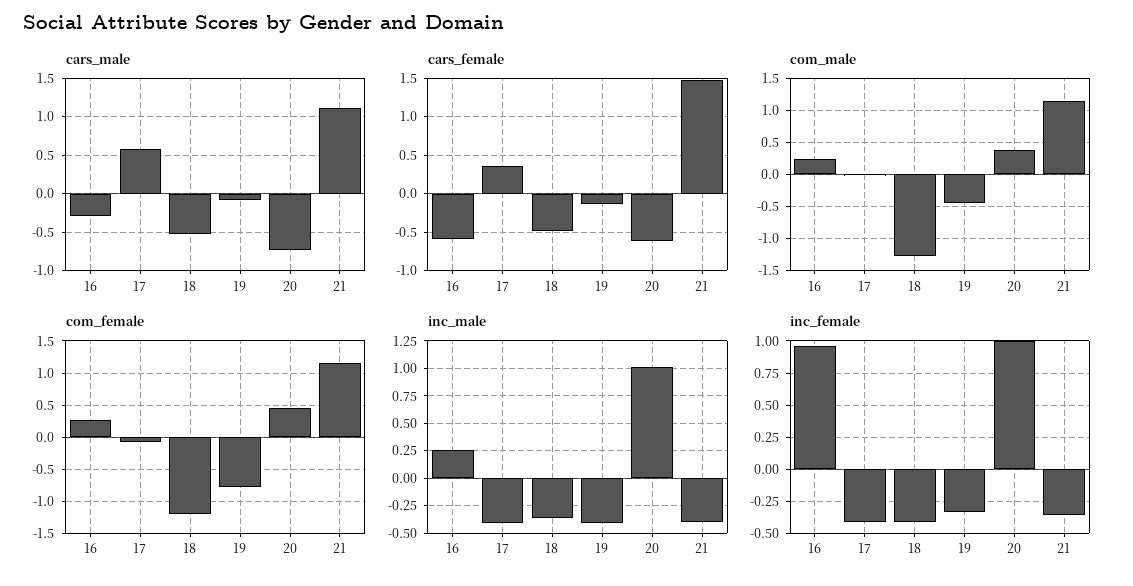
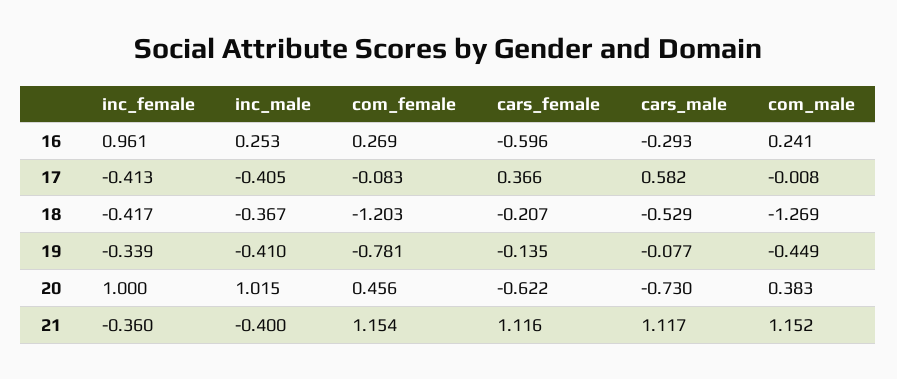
cars_female, 18: -0.5 -> -0.207
cars_female, 21: 1.5 -> 1.116

